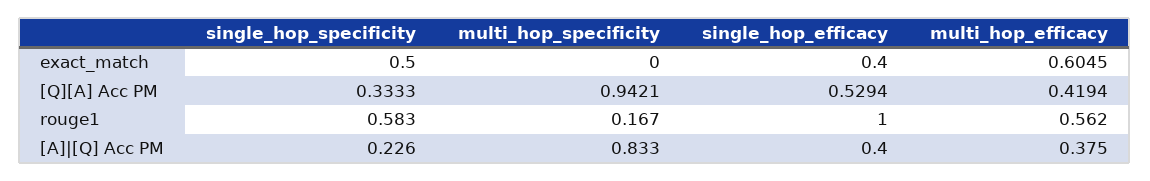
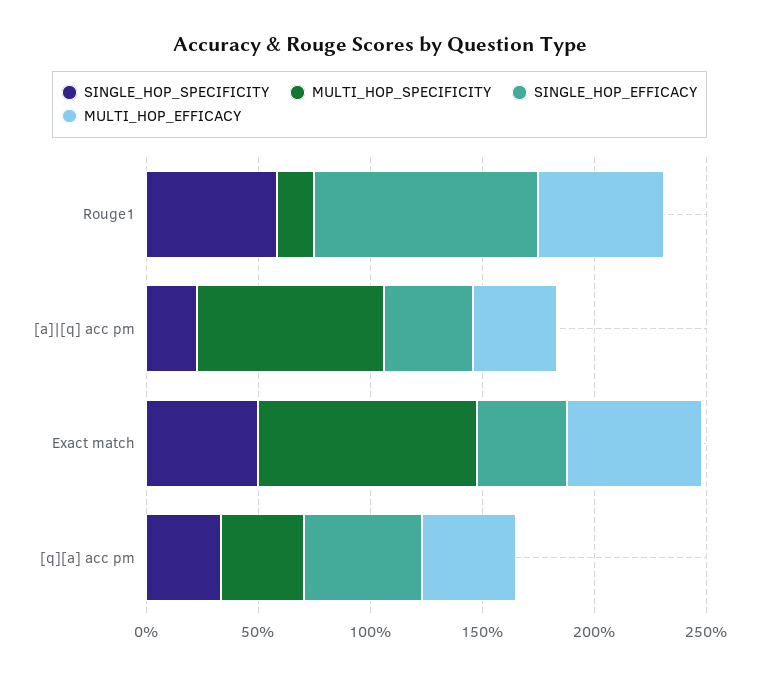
multi_hop_specificity, exact_match: 0 -> 1
multi_hop_specificity, [Q][A] Acc PM: 0.9421 -> 0.4

